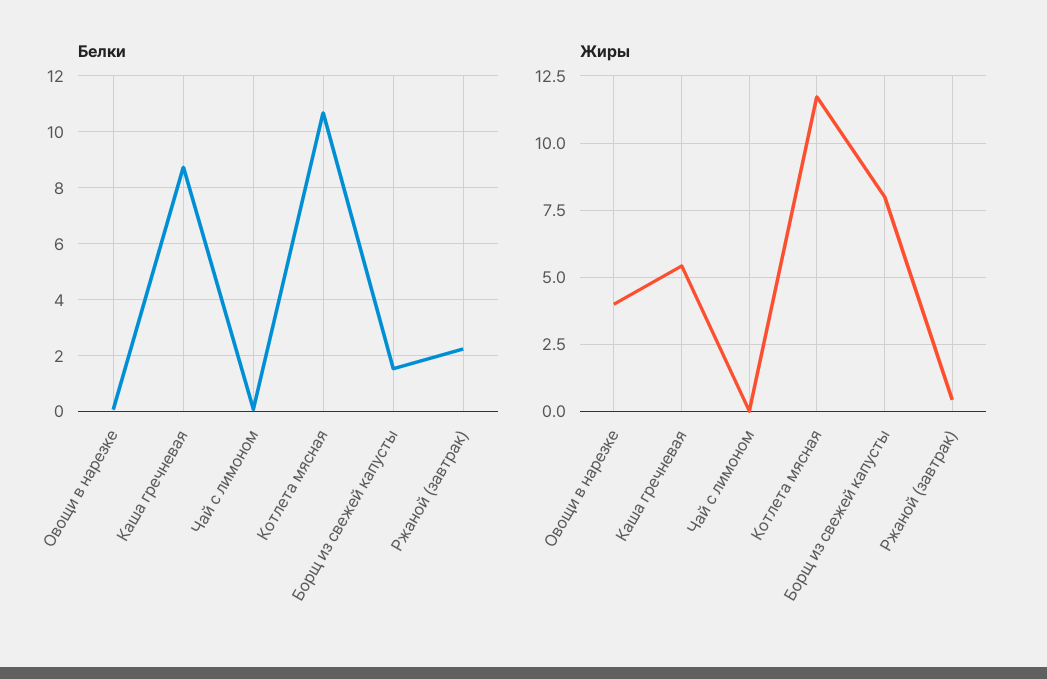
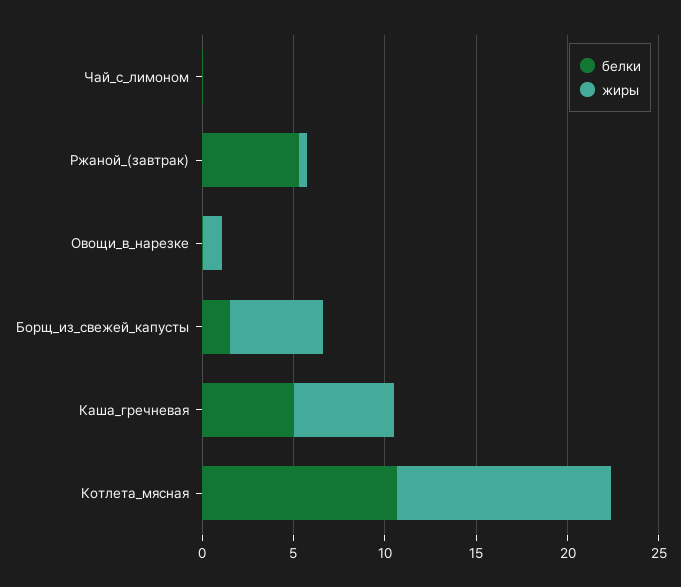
Белки, Каша гречневая: 8.75 -> 5
Белки, Ржаной (завтрак): 2.25 -> 5
Жиры, Овощи в нарезке: 4 -> 1
Жиры, Борщ из свежей капусты: 8 -> 5

